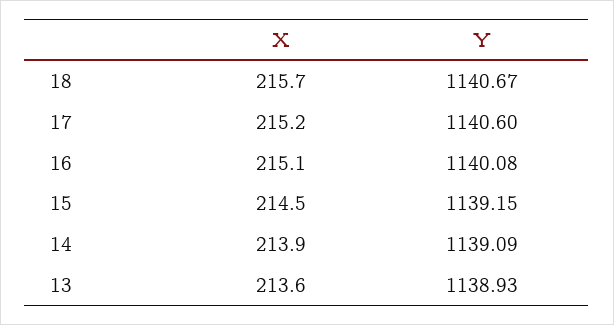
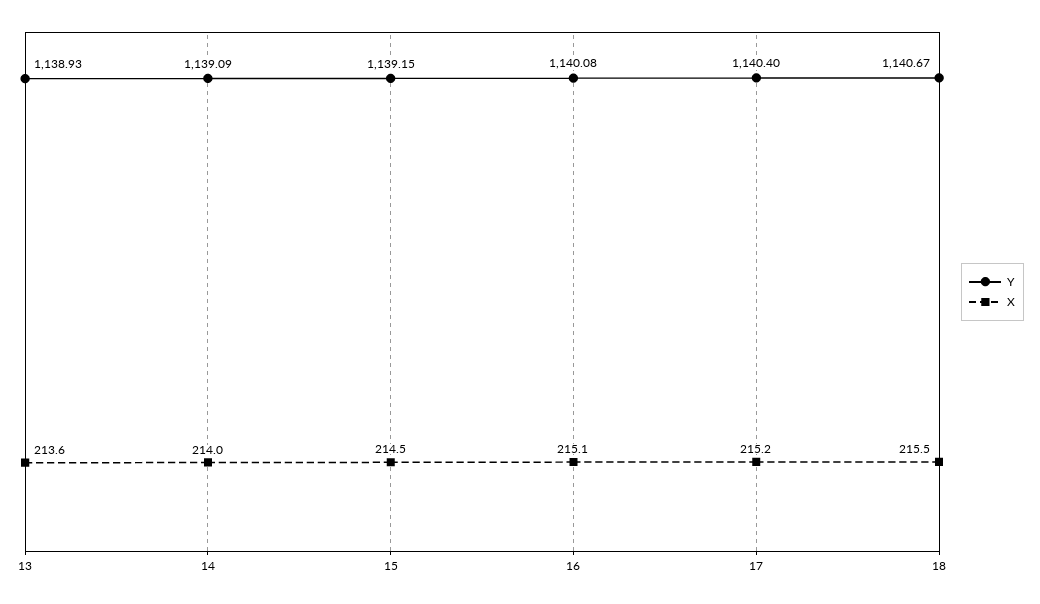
X, 18: 215.7 -> 215.5
Y, 17: 1140.6 -> 1140.4
X, 14: 213.9 -> 214

